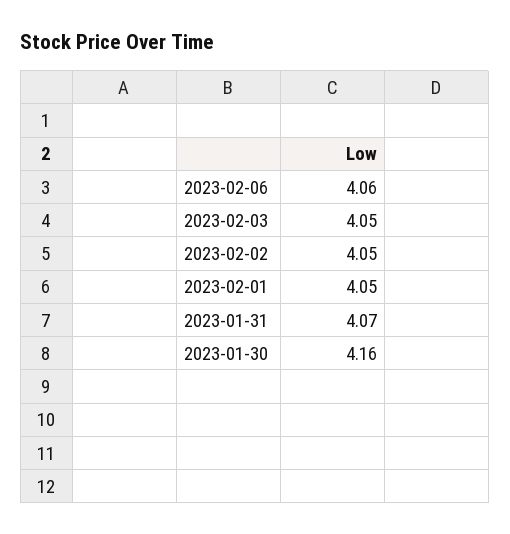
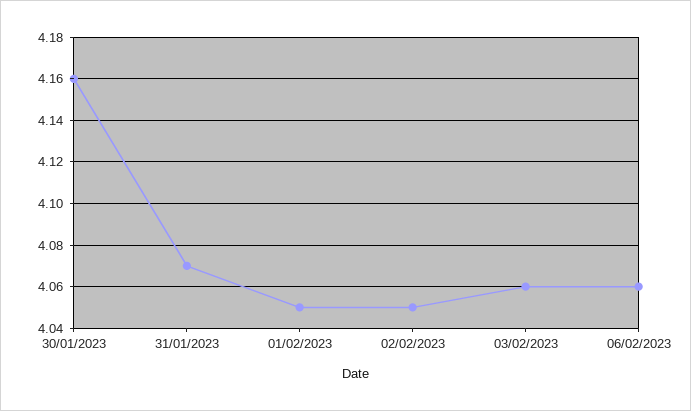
2023-02-03: 4.05 -> 4.06

